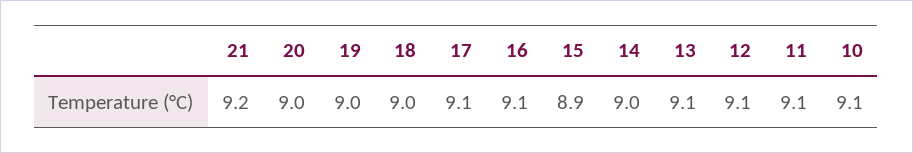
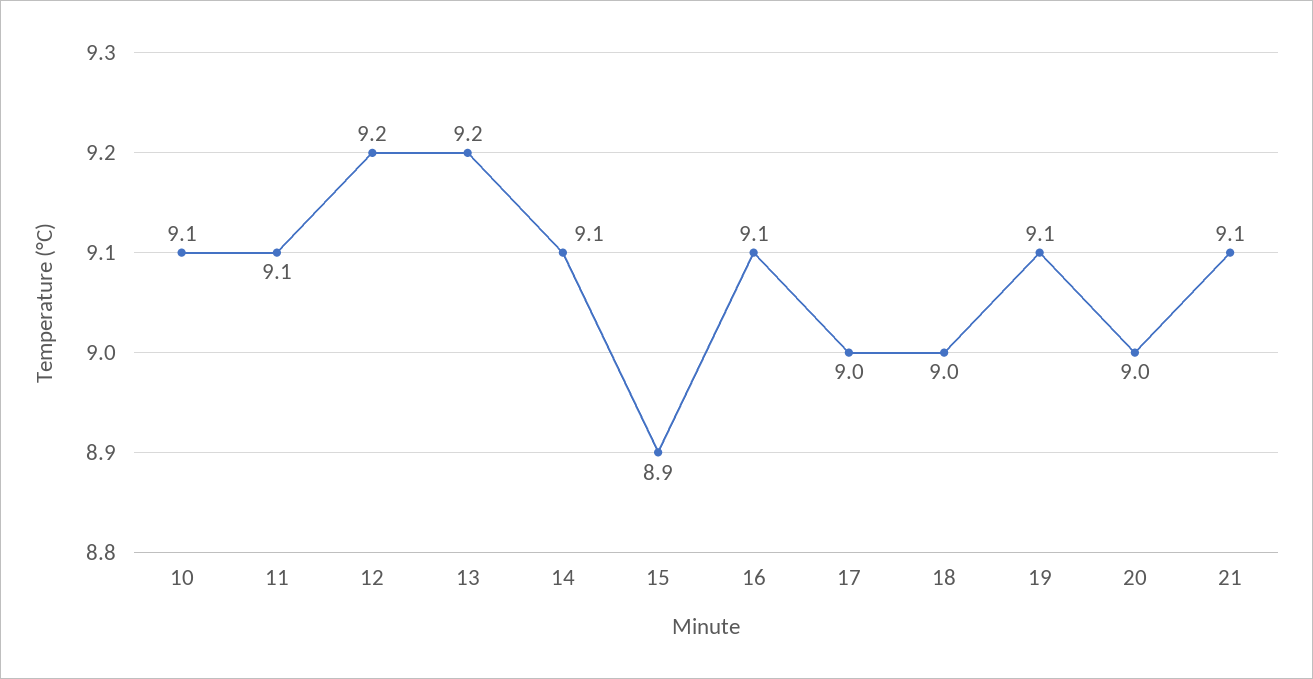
21: 9.2 -> 9.1
19: 9 -> 9.1
17: 9.1 -> 9
14: 9 -> 9.1
13: 9.1 -> 9.2
12: 9.1 -> 9.2

